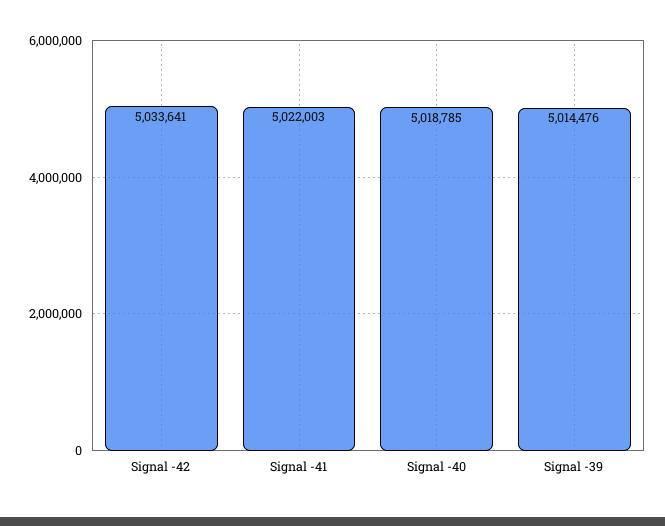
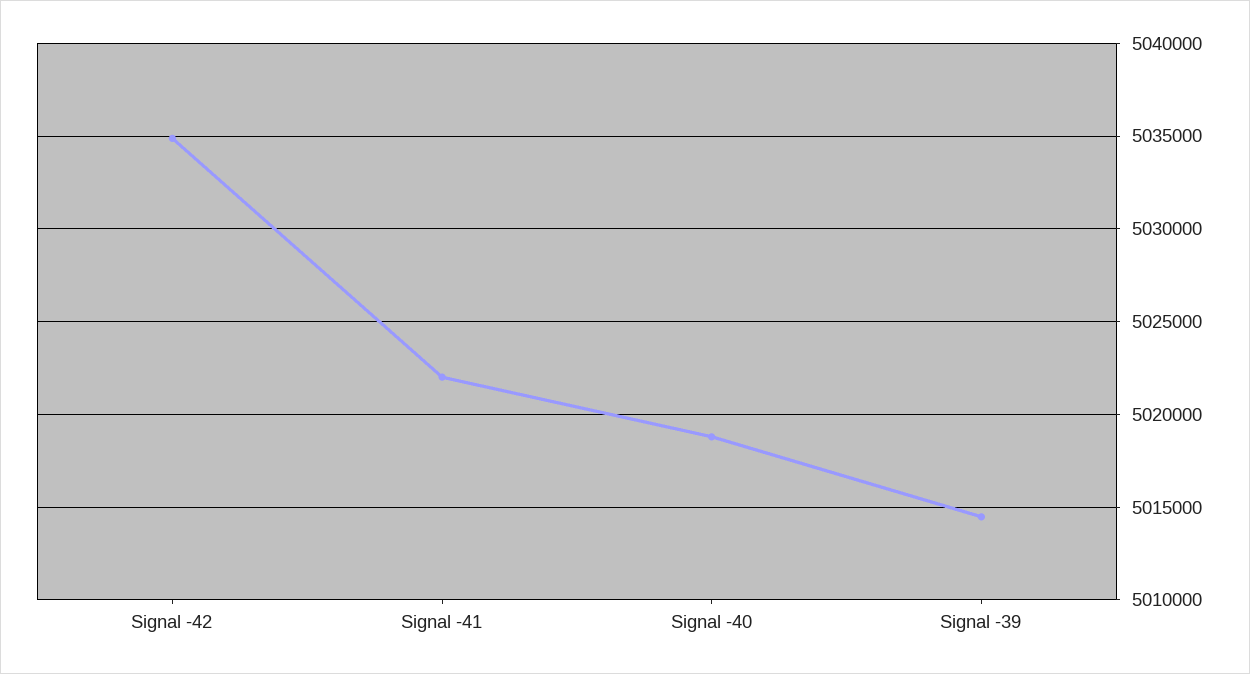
Signal -42: 5033641 -> 5035000

